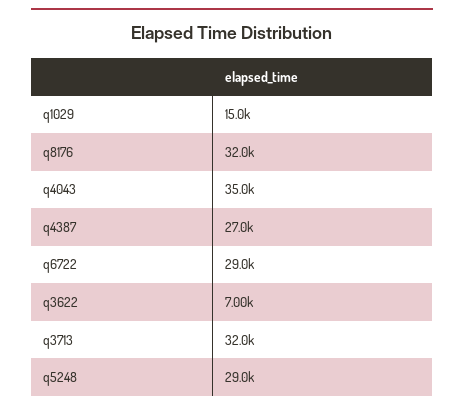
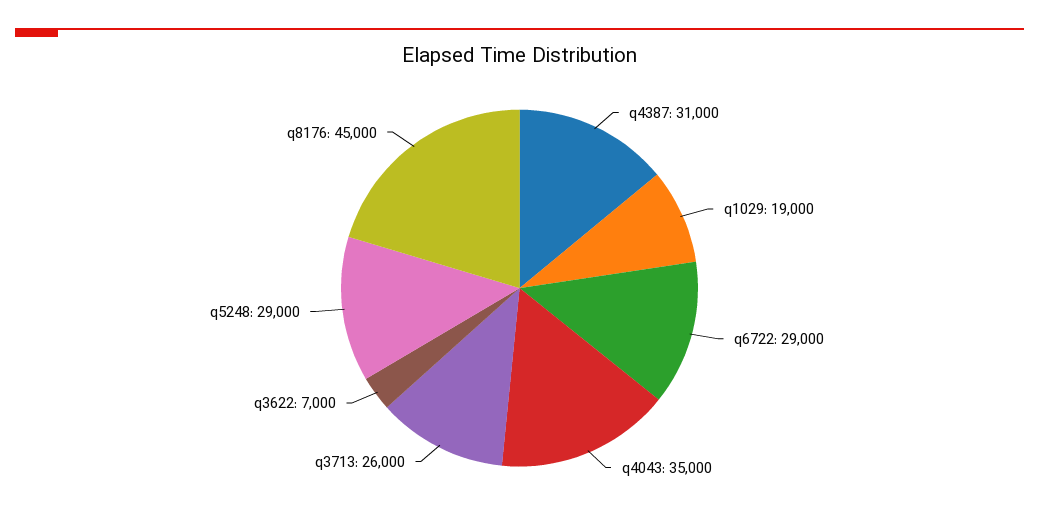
q1029: 15000 -> 19000
q8176: 32000 -> 45000
q4387: 27000 -> 31000
q3713: 32000 -> 26000

